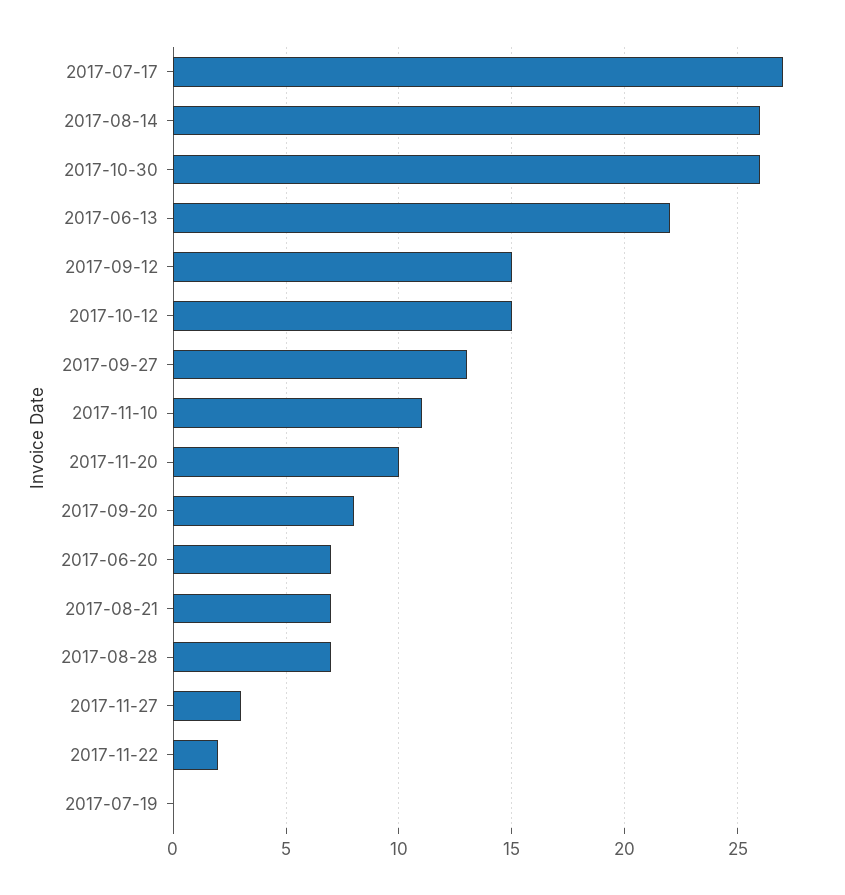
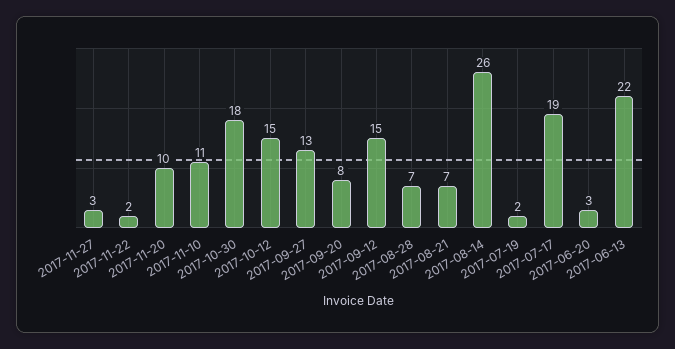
2017-07-17: 27 -> 19
2017-10-30: 26 -> 18
2017-06-20: 7 -> 3
2017-07-19: 0 -> 2

